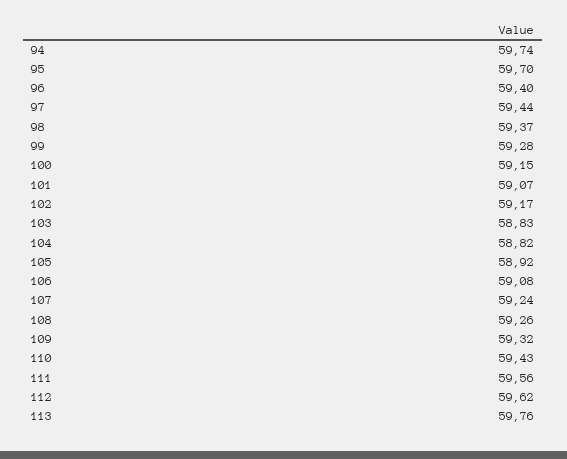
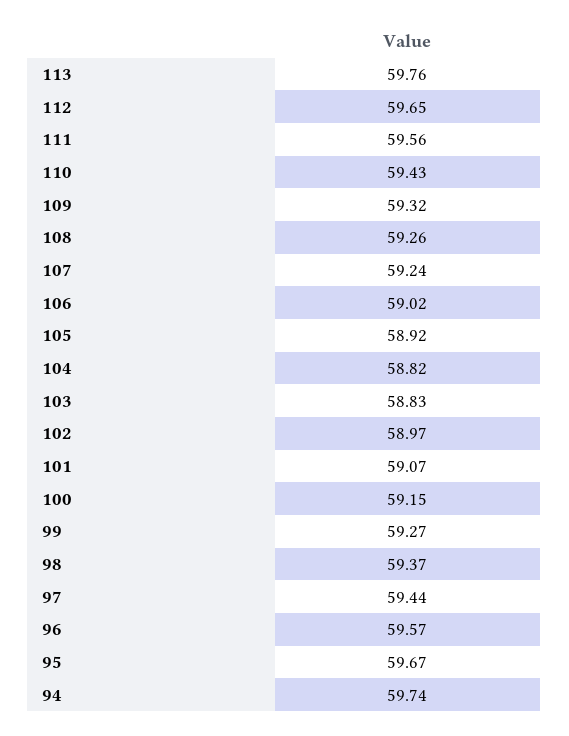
95: 59.7 -> 59.67
96: 59.4 -> 59.57
99: 59.28 -> 59.27
102: 59.17 -> 58.97
106: 59.08 -> 59.02
112: 59.62 -> 59.65

